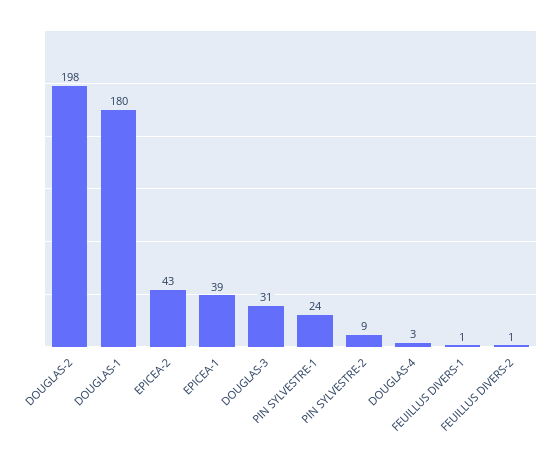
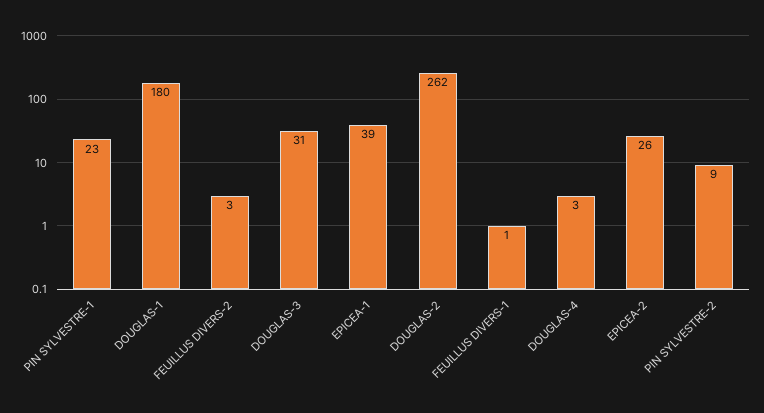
DOUGLAS-2: 198 -> 262
EPICEA-2: 43 -> 26
PIN SYLVESTRE-1: 24 -> 23
FEUILLUS DIVERS-2: 1 -> 3

